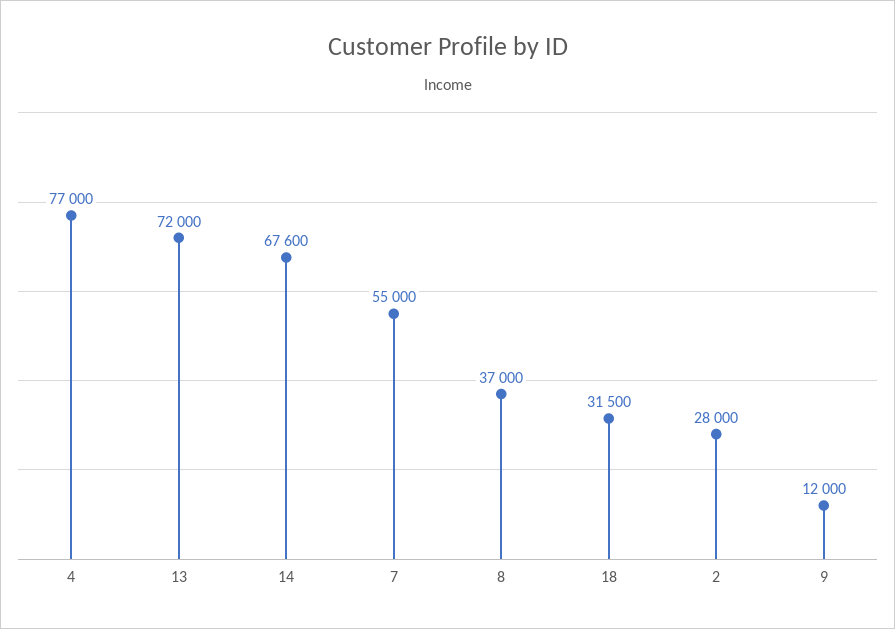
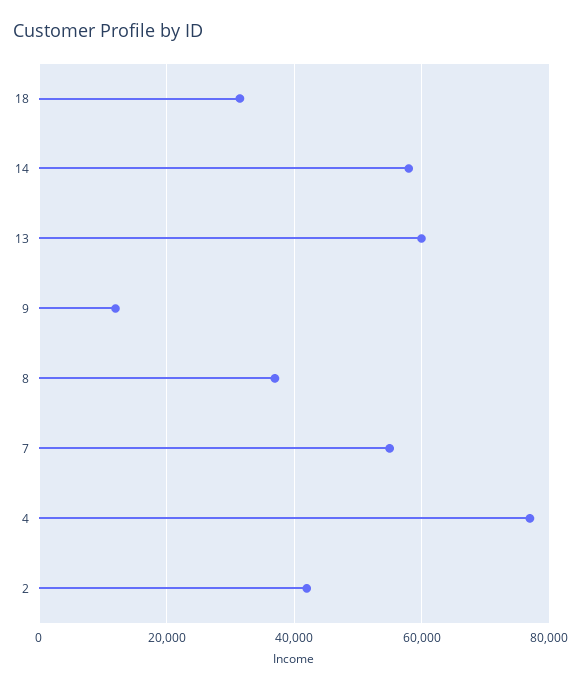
13: 72000 -> 60000
14: 67600 -> 58000
2: 28000 -> 42000

